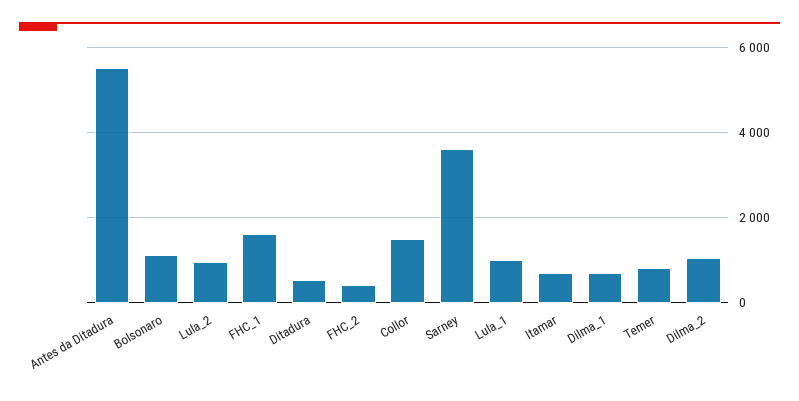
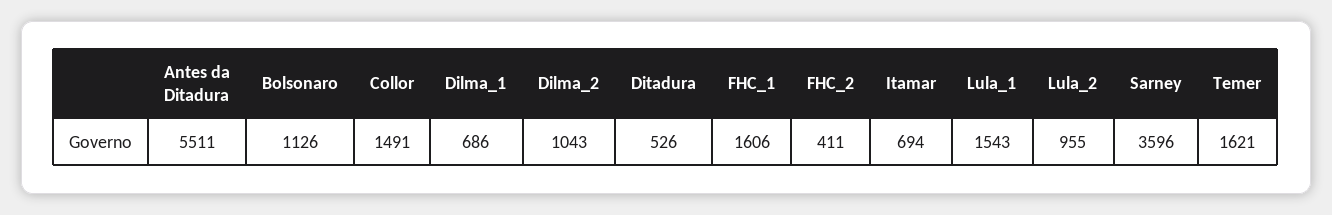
Lula_1: 1000 -> 1543
Temer: 800 -> 1621

